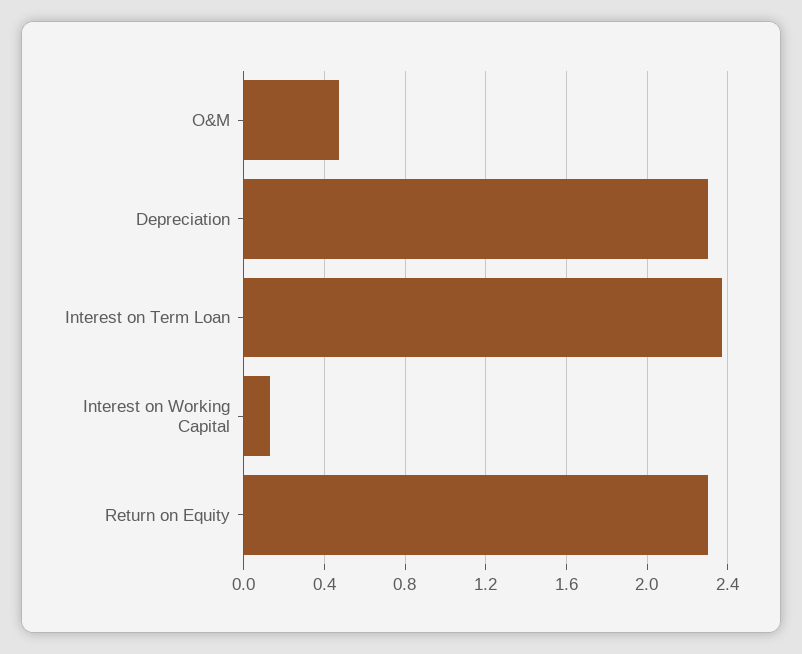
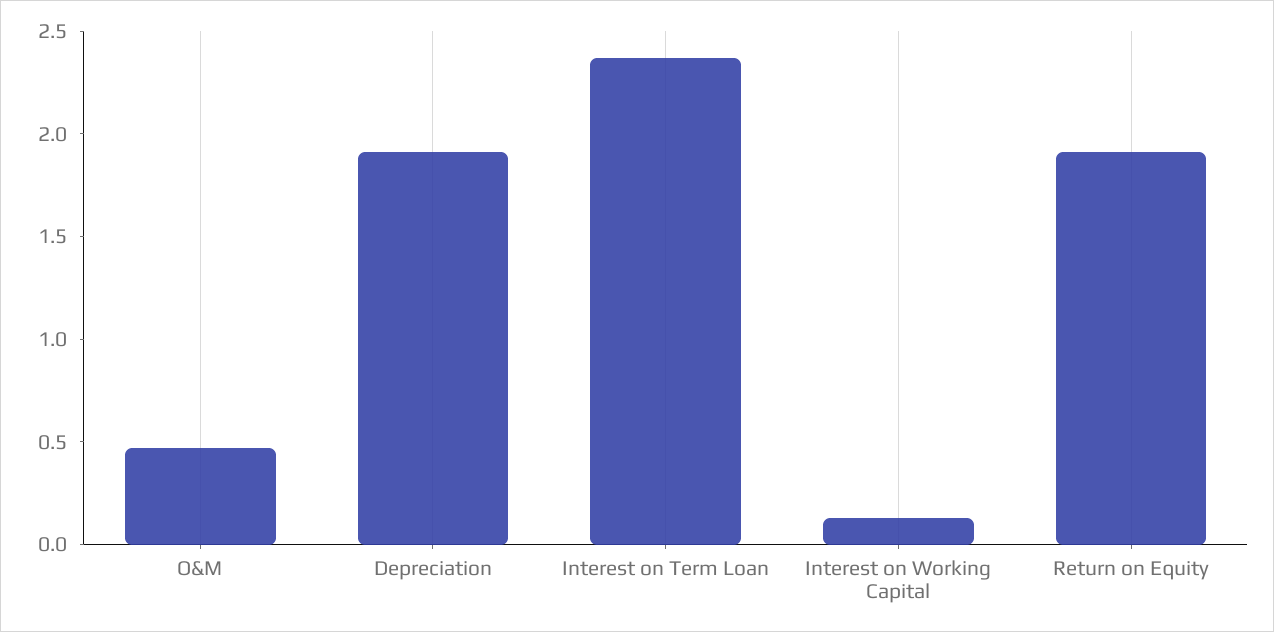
Depreciation: 2.3 -> 1.9
Return on Equity: 2.3 -> 1.9

